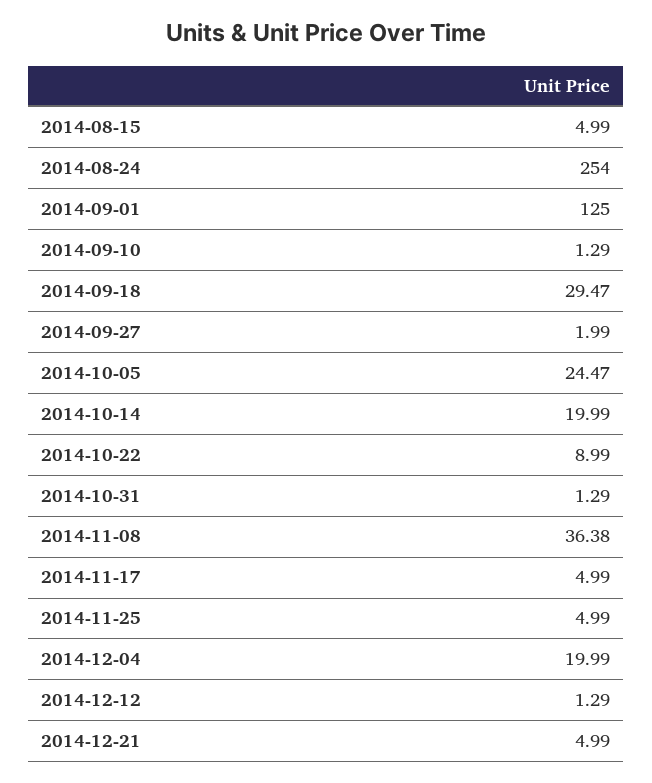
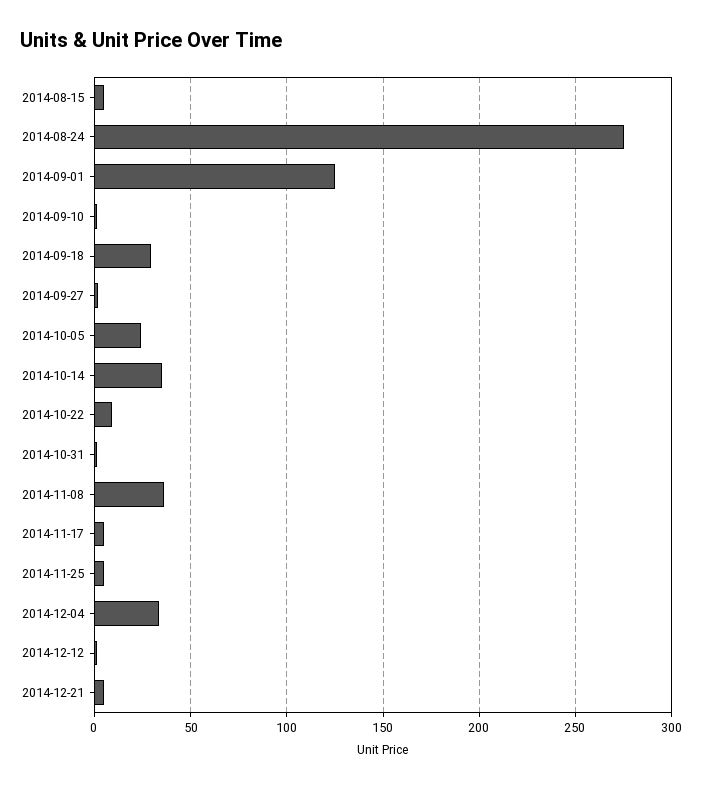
2014-08-24: 254 -> 275
2014-10-14: 19.99 -> 35
2014-12-04: 19.99 -> 35

